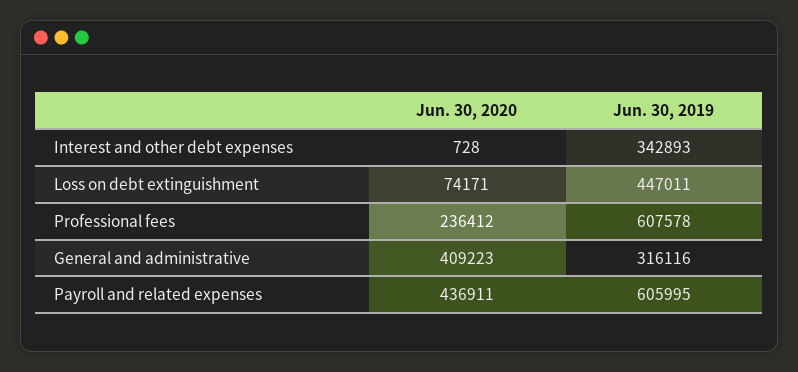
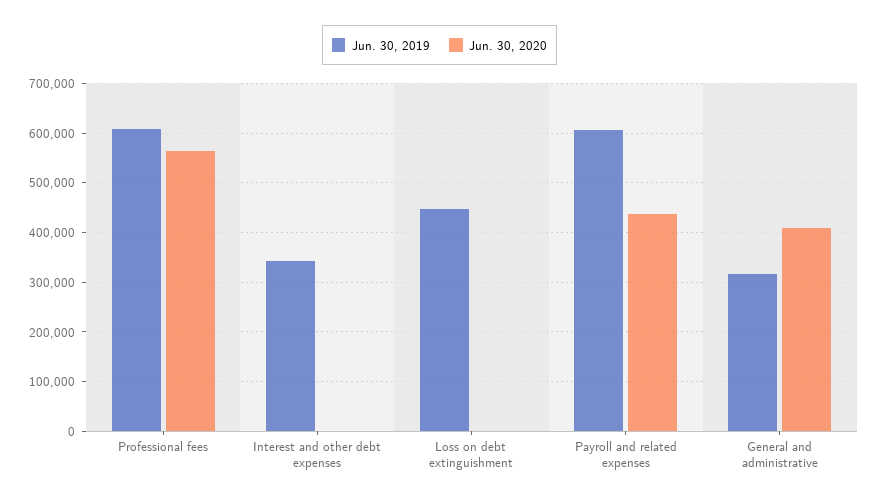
Jun. 30, 2020, Loss on debt extinguishment: 74171 -> 0
Jun. 30, 2020, Professional fees: 236412 -> 560000

